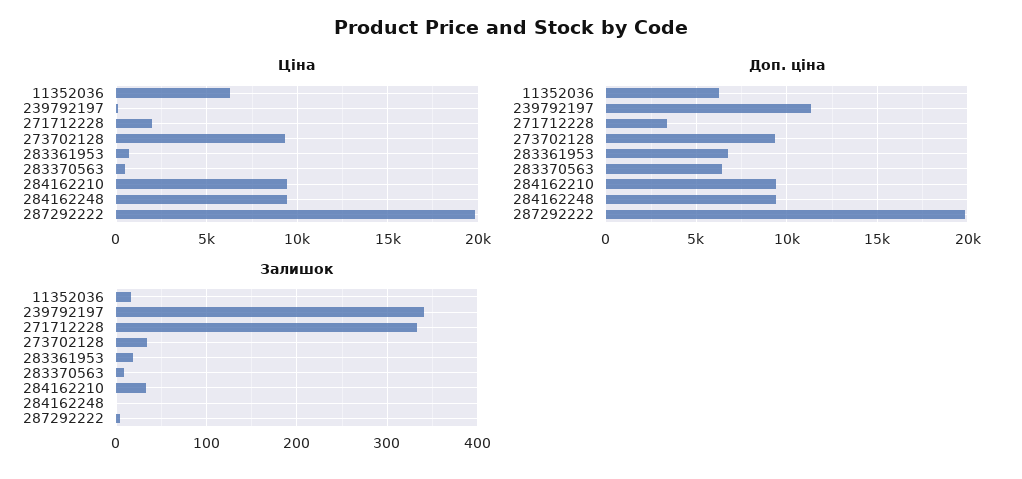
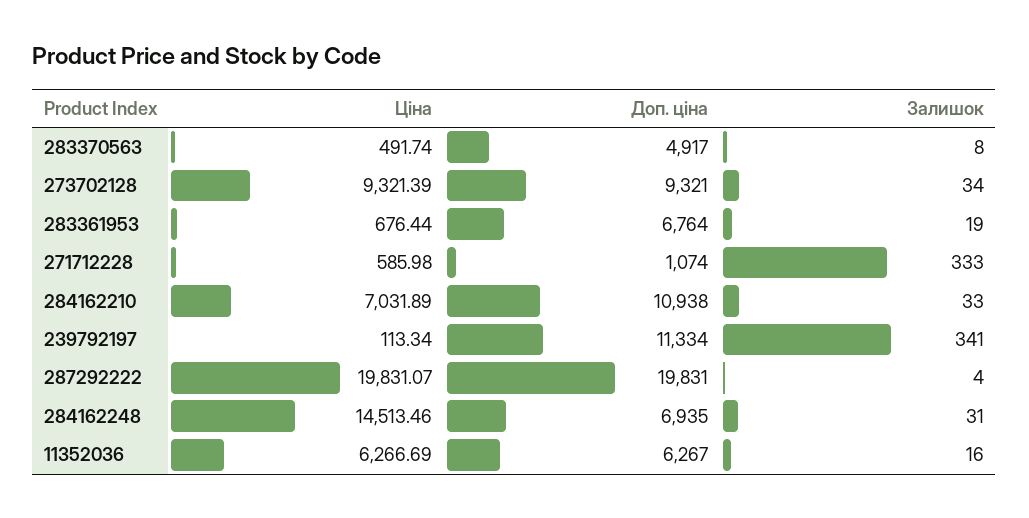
Ціна, 271712228: 2000 -> 585.98
Ціна, 284162210: 9500 -> 7031.89
Ціна, 284162248: 9500 -> 14513.46
Доп. ціна, 271712228: 3500 -> 1074
Доп. ціна, 283370563: 6500 -> 4917
Доп. ціна, 284162210: 9500 -> 10938
Доп. ціна, 284162248: 9500 -> 6935
Залишок, 284162248: 0 -> 31

